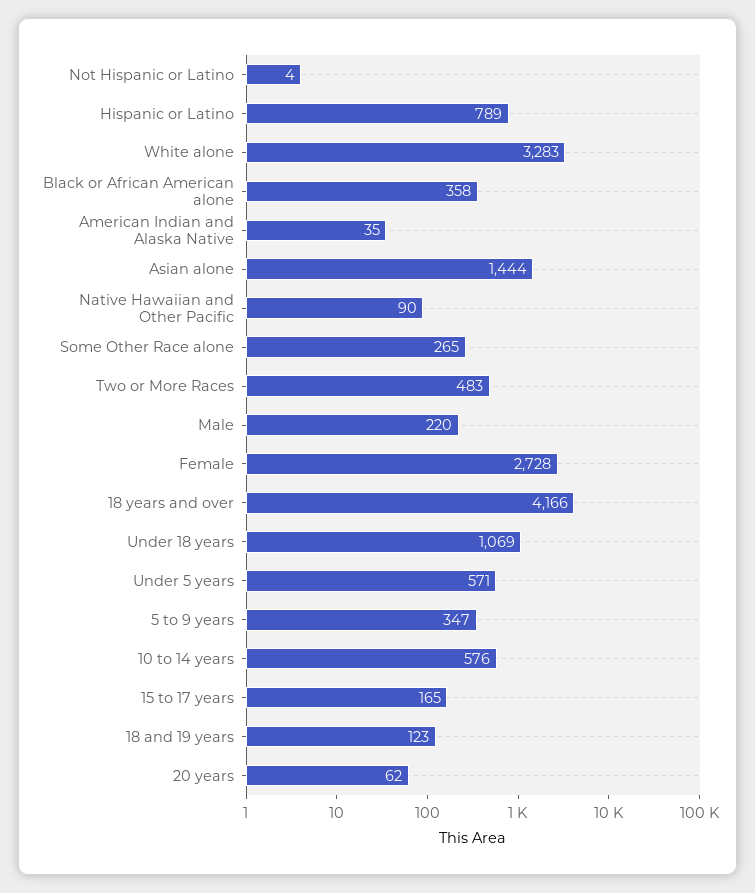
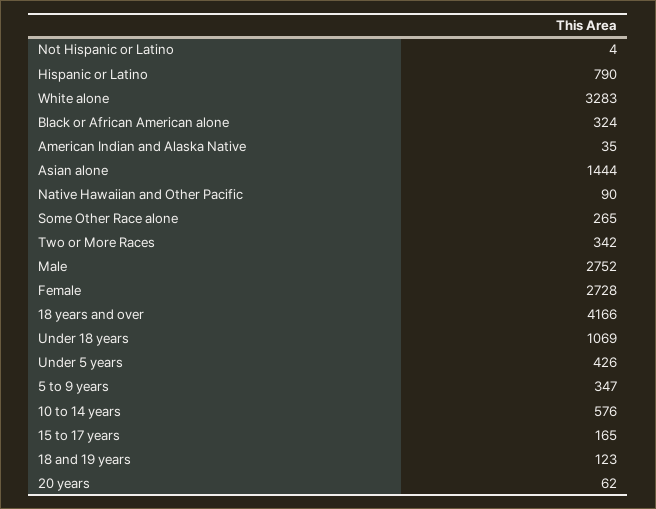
Hispanic or Latino: 789 -> 790
Black or African American alone: 358 -> 324
Two or More Races: 483 -> 342
Male: 220 -> 2752
Under 5 years: 571 -> 426

